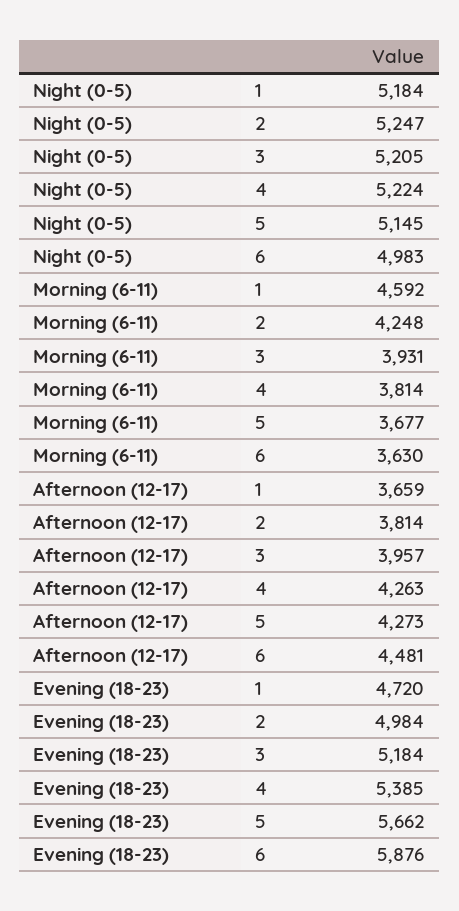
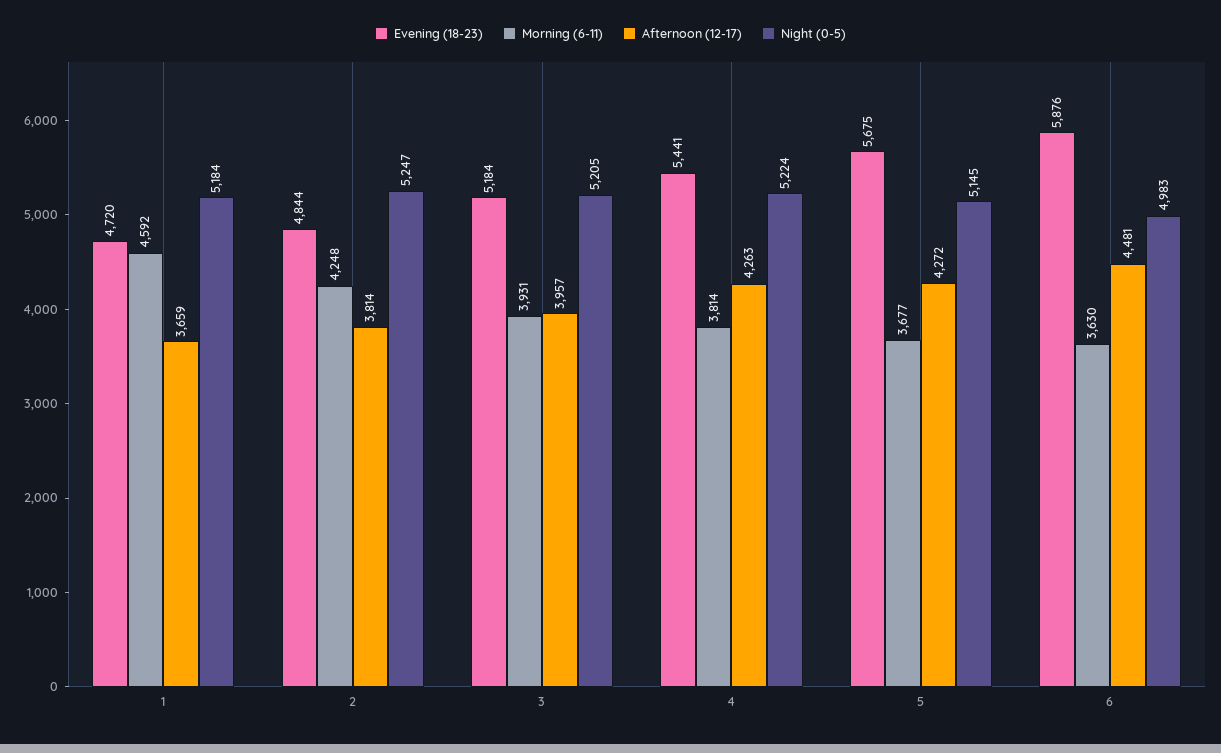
Afternoon (12-17), 5: 4273 -> 4272
Evening (18-23), 2: 4984 -> 4844
Evening (18-23), 4: 5385 -> 5441
Evening (18-23), 5: 5662 -> 5675

